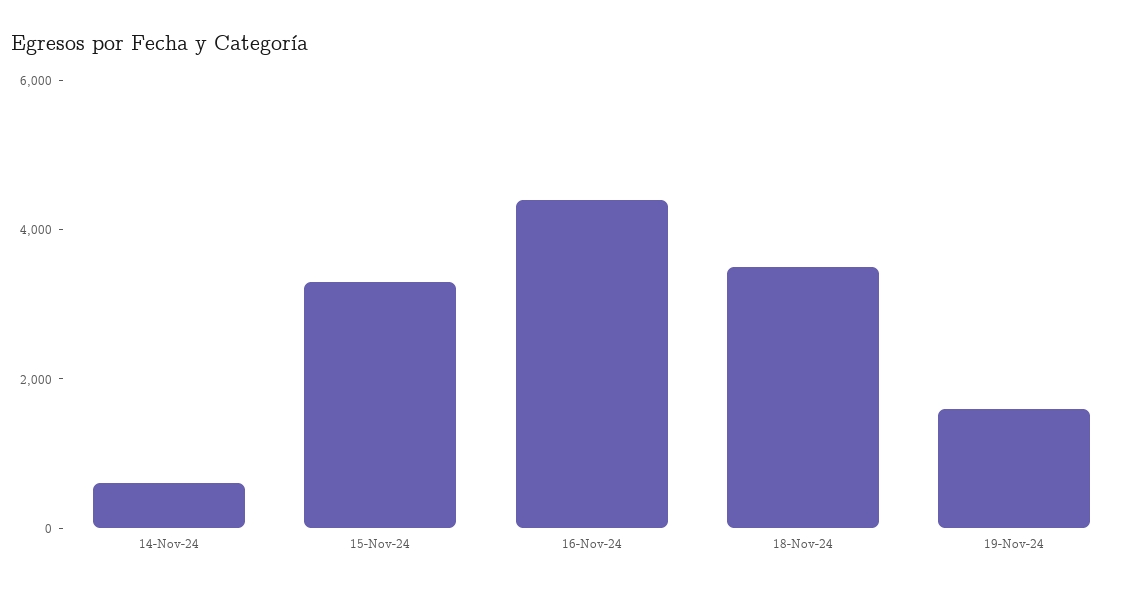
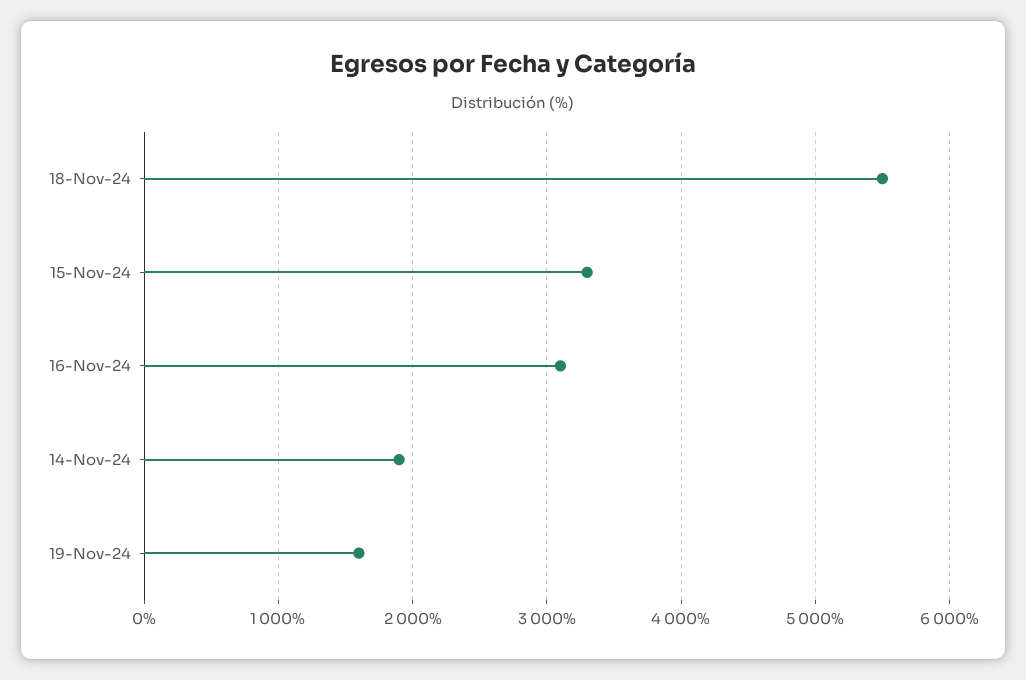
14-Nov-24: 500 -> 1900
16-Nov-24: 4500 -> 3100
18-Nov-24: 3500 -> 5500

